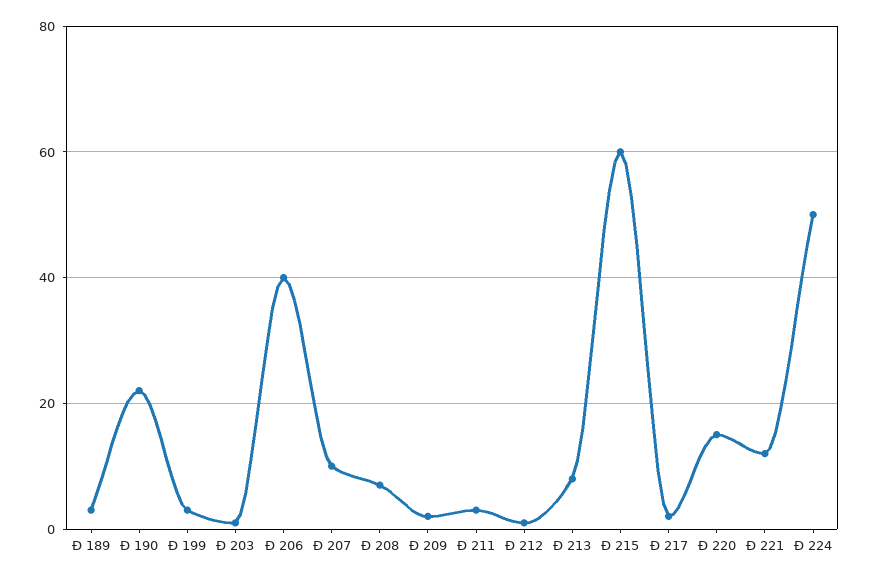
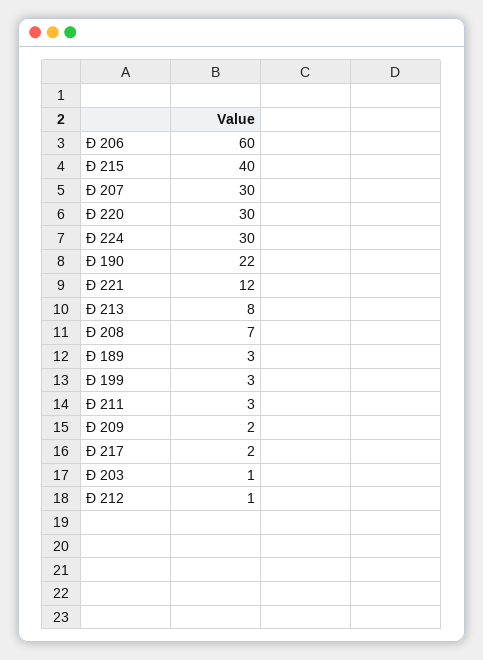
Đ 206: 40 -> 60
Đ 207: 10 -> 30
Đ 215: 60 -> 40
Đ 220: 15 -> 30
Đ 224: 50 -> 30

